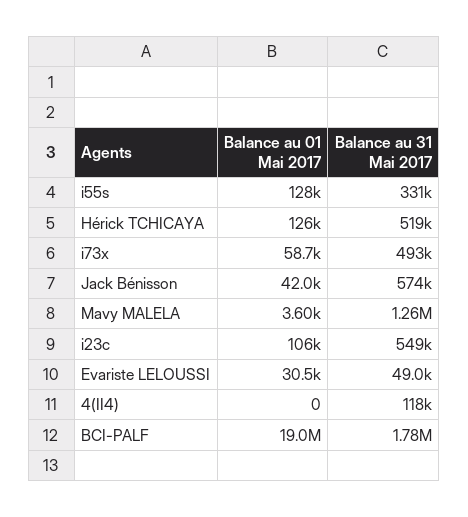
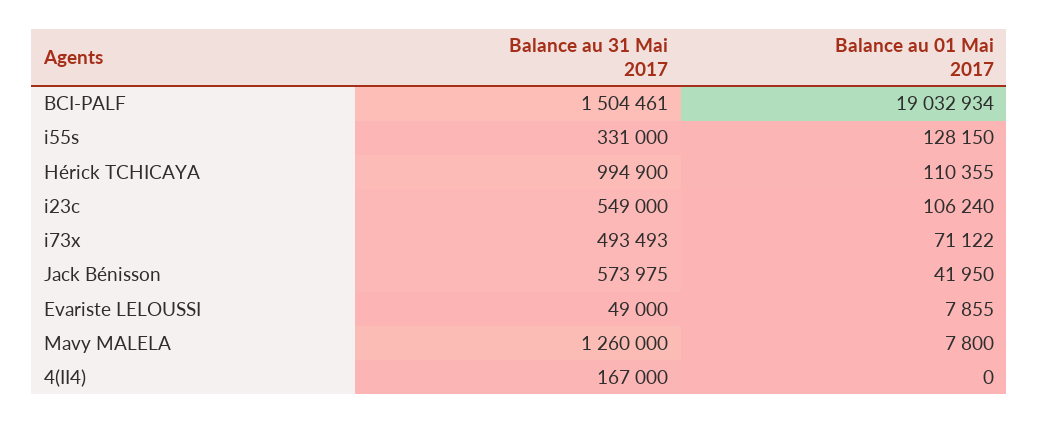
Balance au 01 Mai 2017, Hérick TCHICAYA: 126000 -> 110355
Balance au 31 Mai 2017, Hérick TCHICAYA: 519000 -> 994900
Balance au 01 Mai 2017, i73x: 58700 -> 71122
Balance au 01 Mai 2017, Mavy MALELA: 3600 -> 7800
Balance au 01 Mai 2017, Evariste LELOUSSI: 30500 -> 7855
Balance au 31 Mai 2017, 4(II4): 118000 -> 167000
Balance au 31 Mai 2017, BCI-PALF: 1780000 -> 1504461

